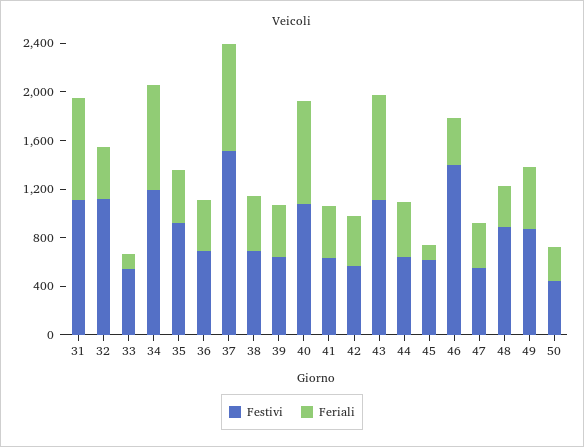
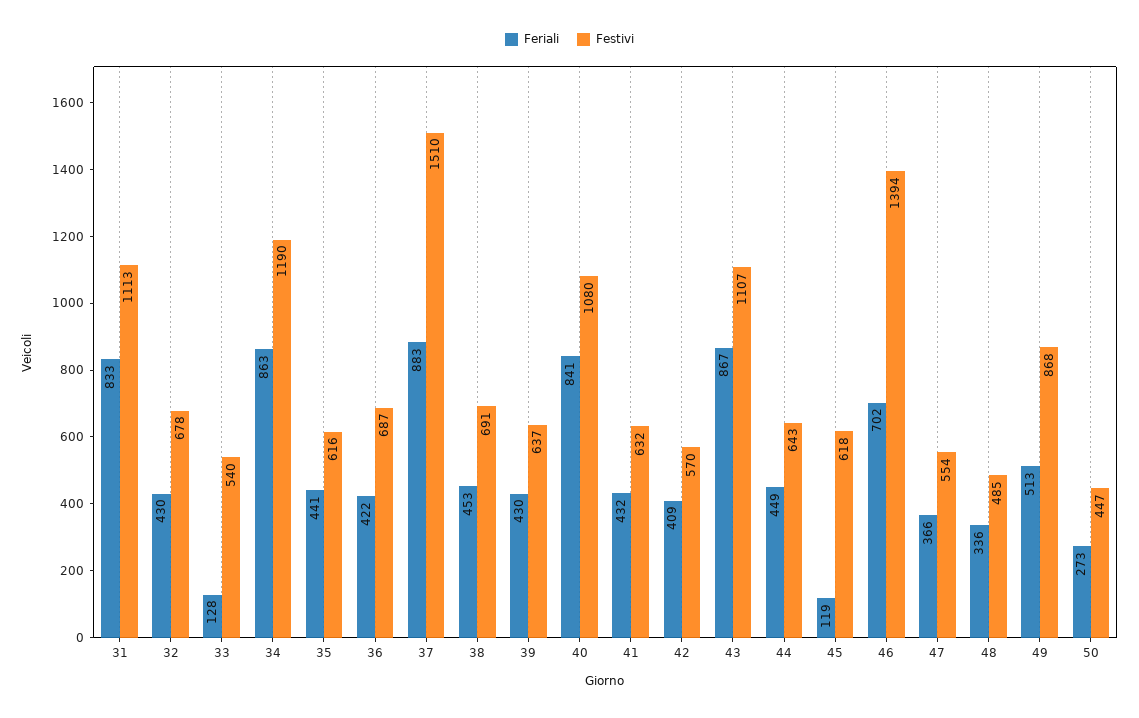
Festivi, 32: 1100 -> 678
Festivi, 35: 900 -> 616
Feriali, 46: 400 -> 702
Festivi, 48: 900 -> 485

